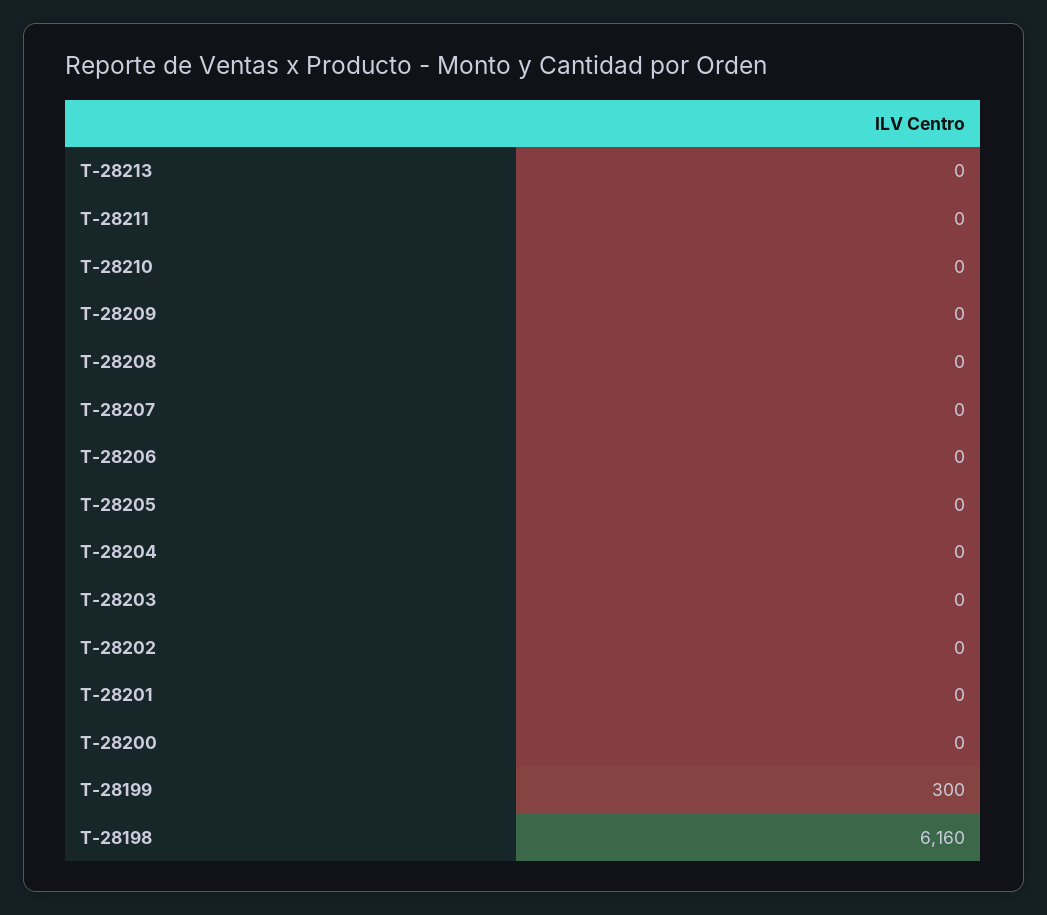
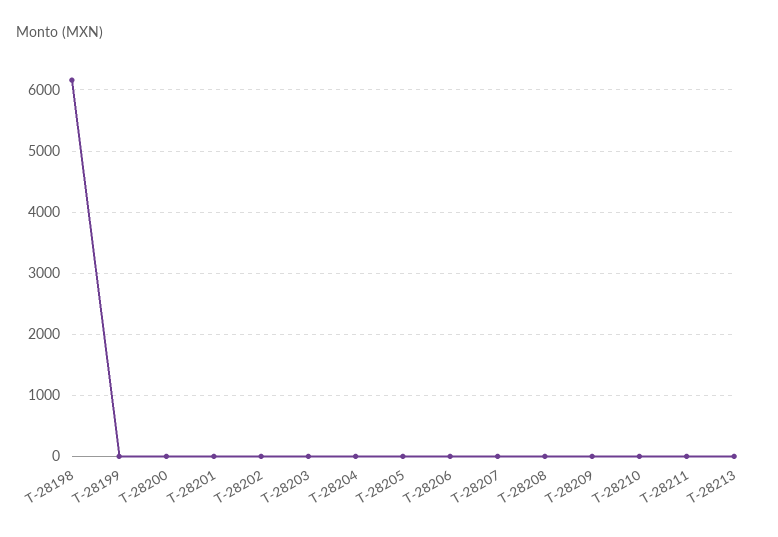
T-28199: 300 -> 0

